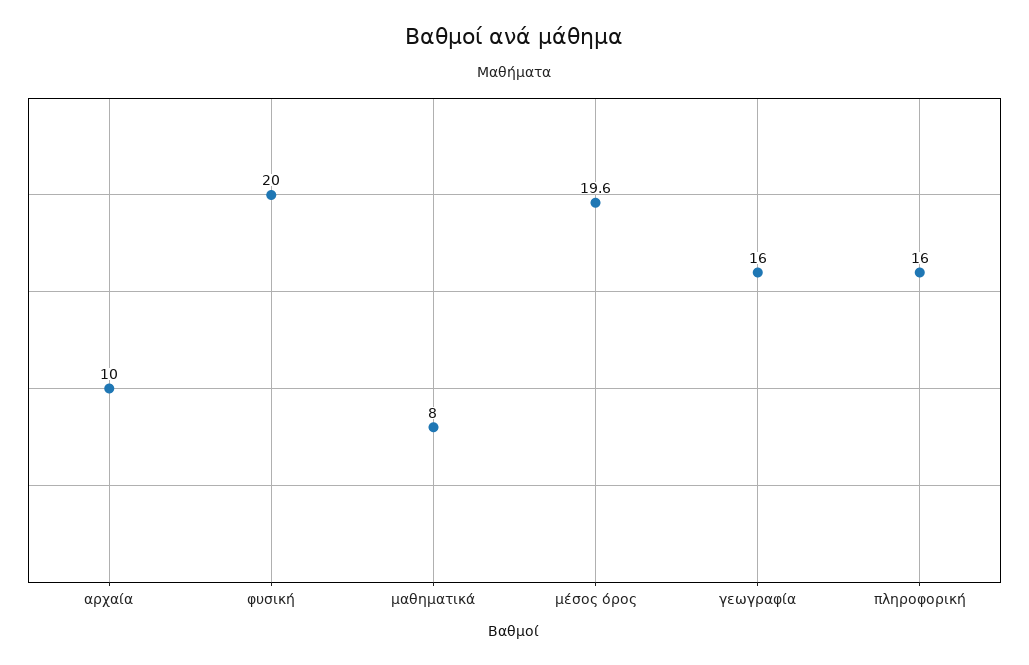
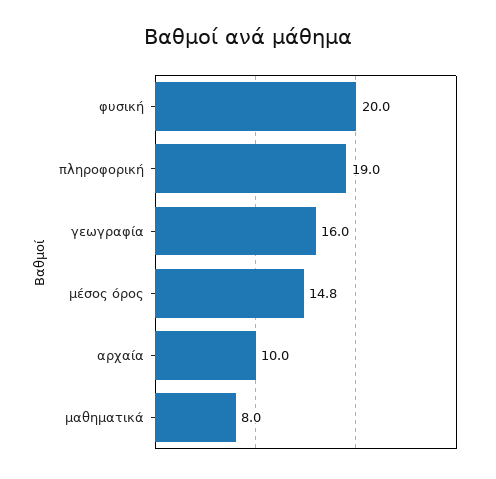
μέσος όρος: 19.6 -> 14.8
πληροφορική: 16 -> 19

